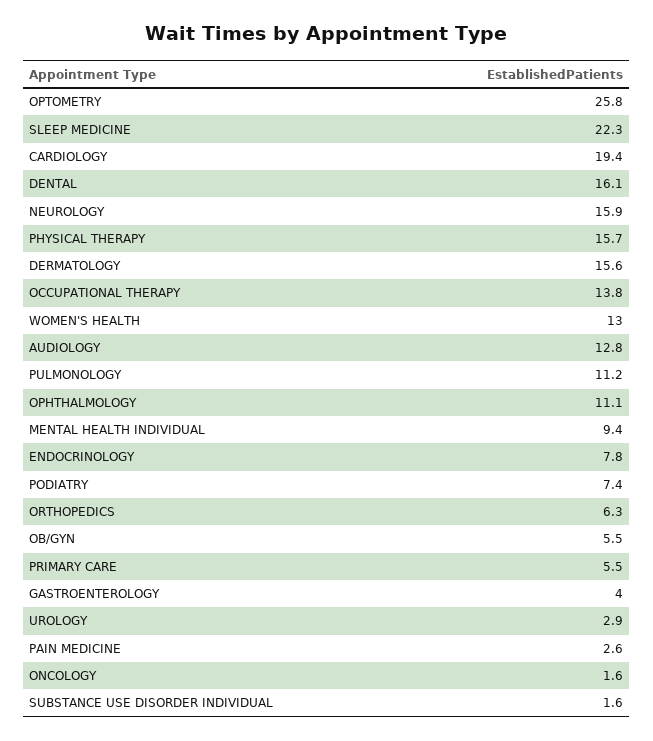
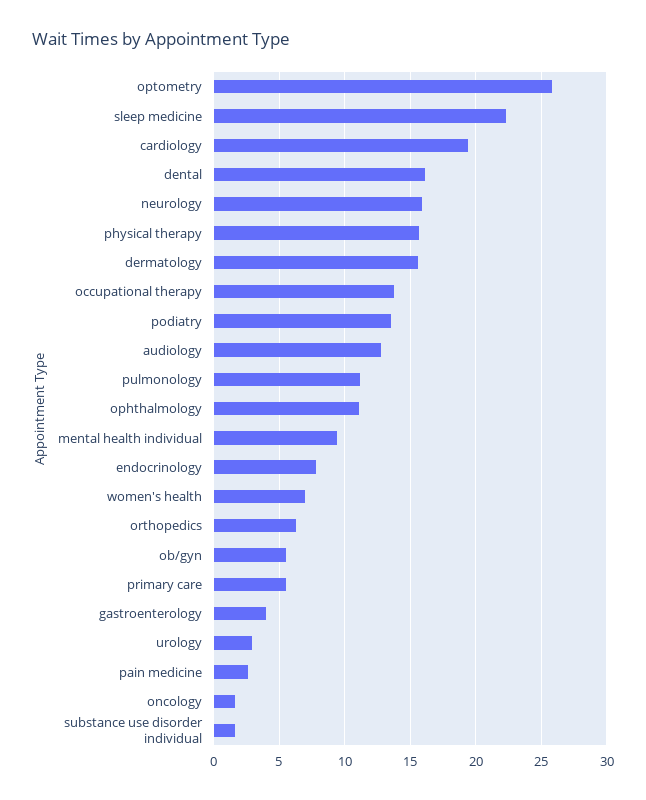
WOMEN'S HEALTH: 13 -> 7
PODIATRY: 7.4 -> 13.5

